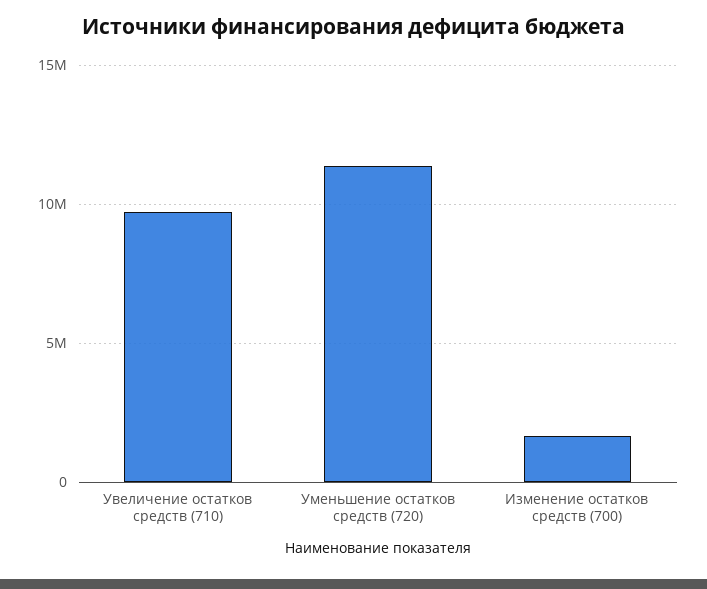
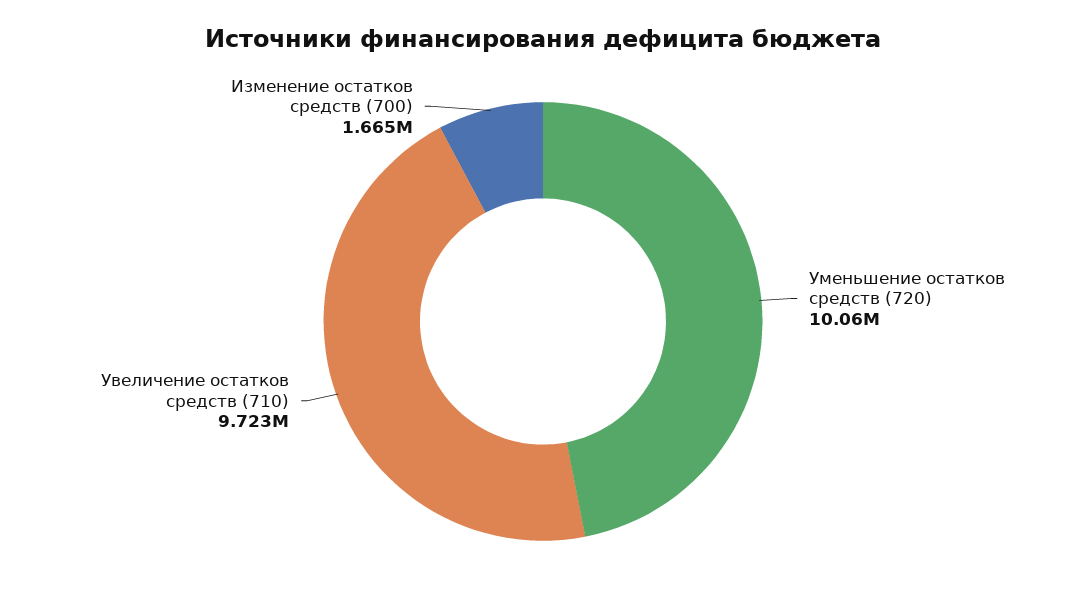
Уменьшение остатков средств (720): 11500000 -> 10060000

